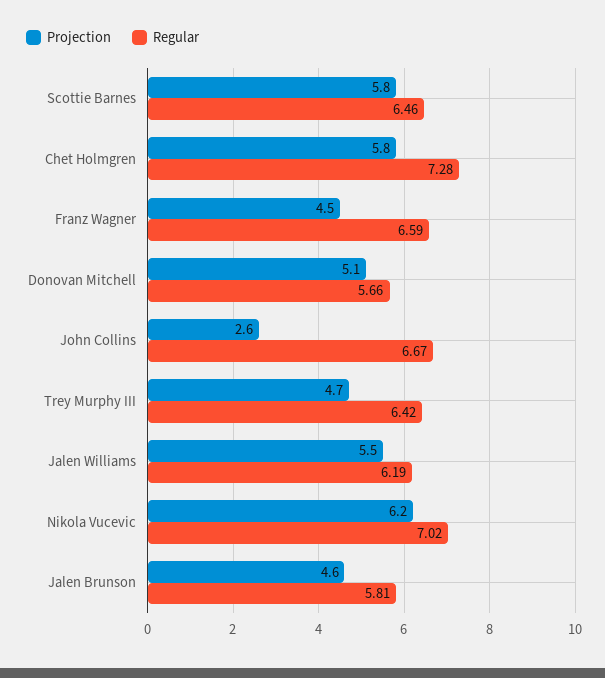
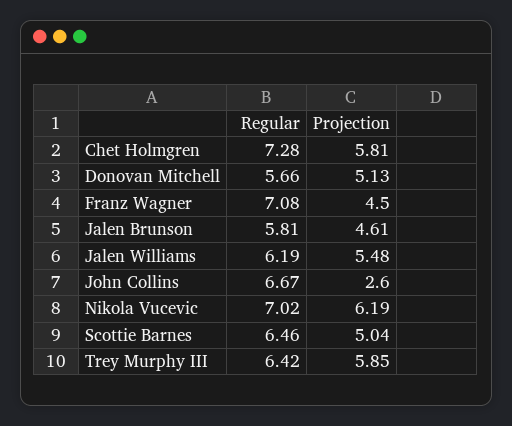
Projection, Scottie Barnes: 5.8 -> 5.04
Regular, Franz Wagner: 6.59 -> 7.08
Projection, Trey Murphy III: 4.7 -> 5.85

